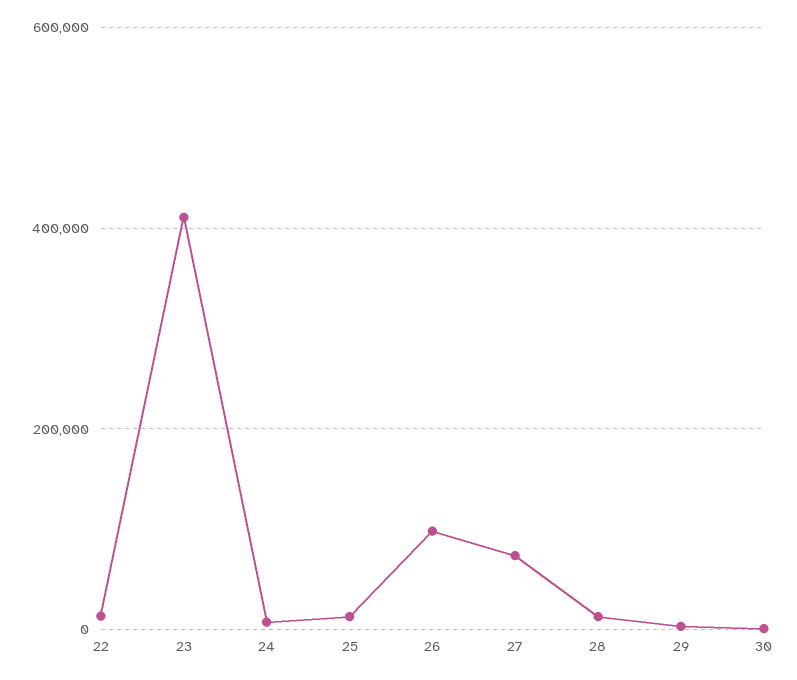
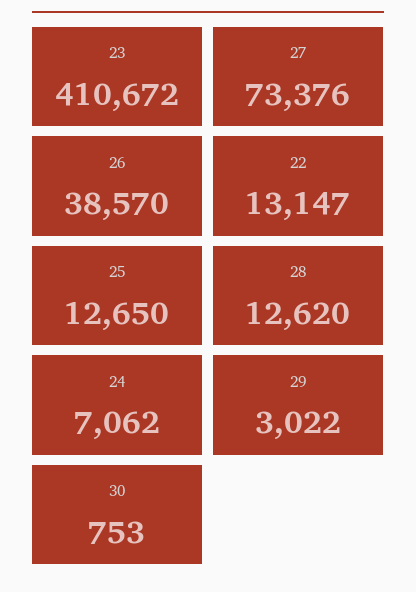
26: 100000 -> 38570

